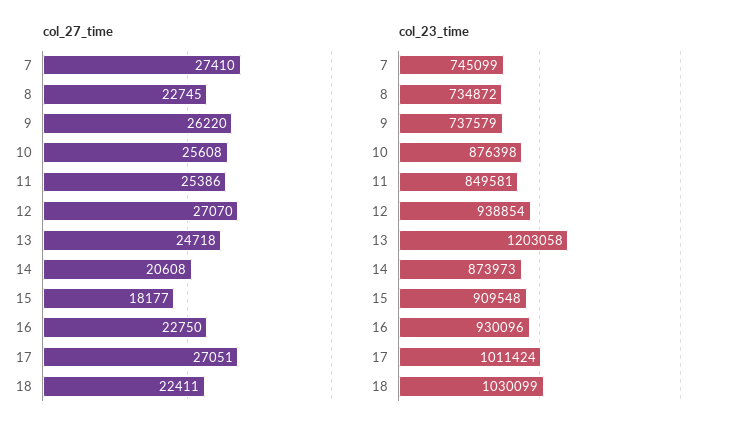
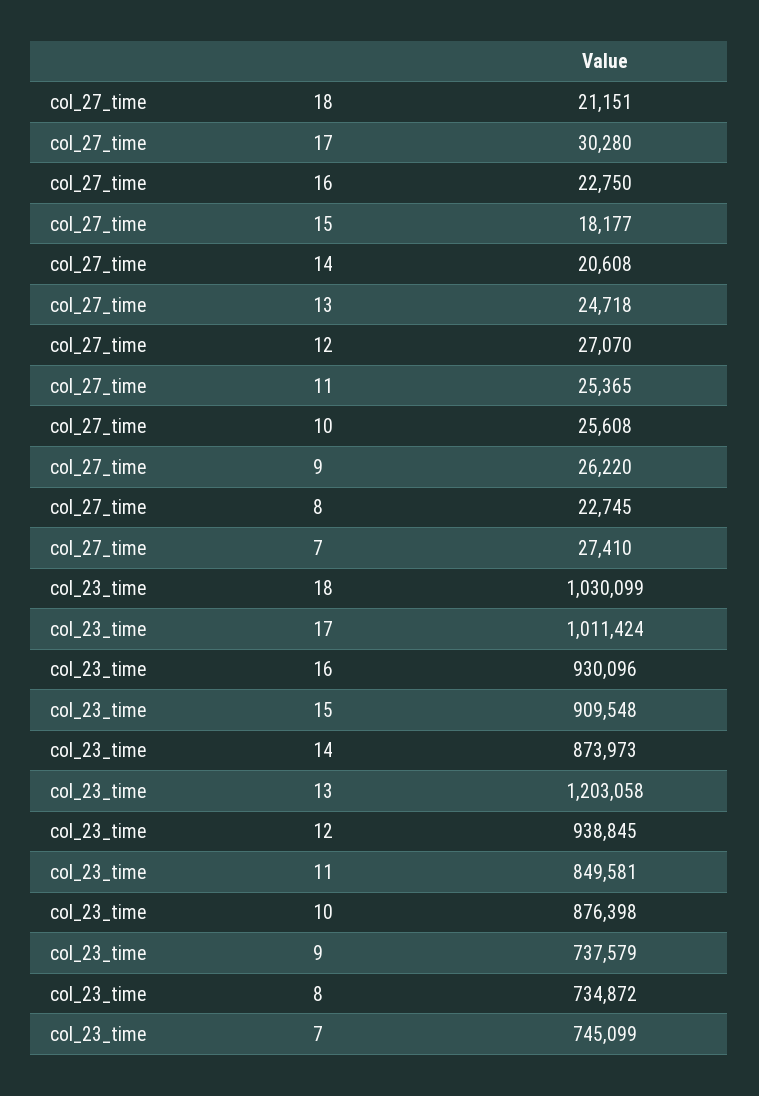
col_27_time, 11: 25386 -> 25365
col_27_time, 17: 27051 -> 30280
col_27_time, 18: 22411 -> 21151
col_23_time, 12: 938854 -> 938845

